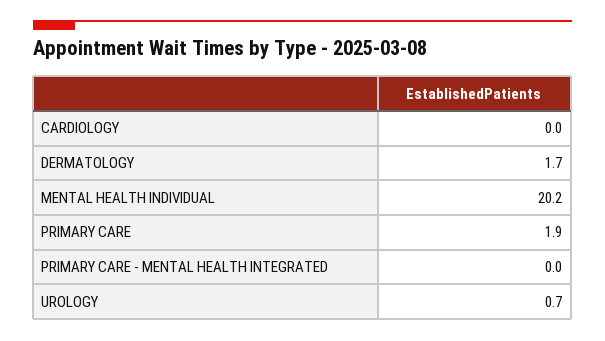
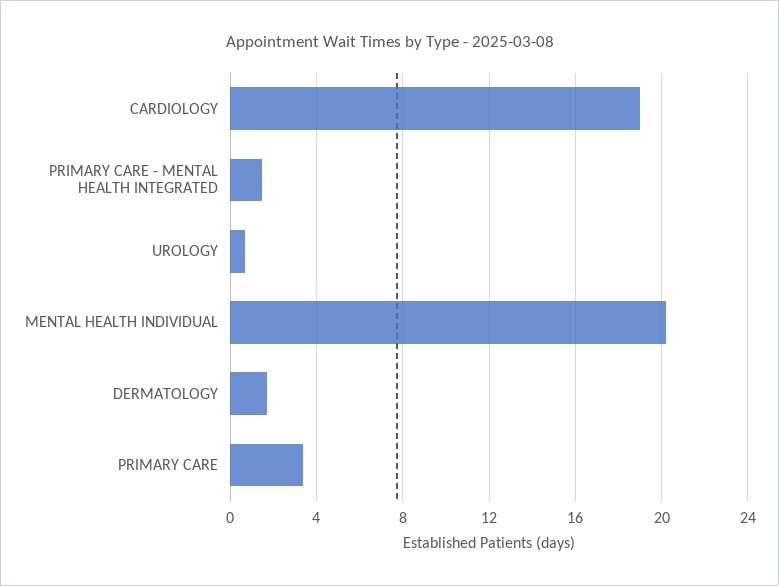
CARDIOLOGY: 0 -> 19
PRIMARY CARE: 1.9 -> 3.5
PRIMARY CARE - MENTAL HEALTH INTEGRATED: 0 -> 1.5

